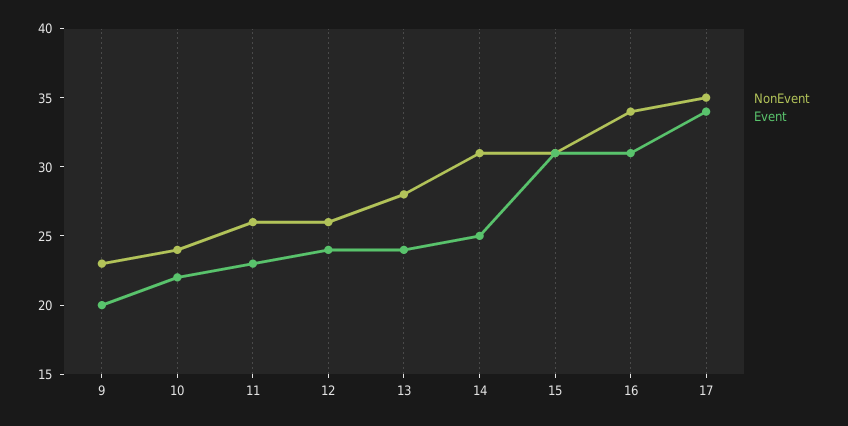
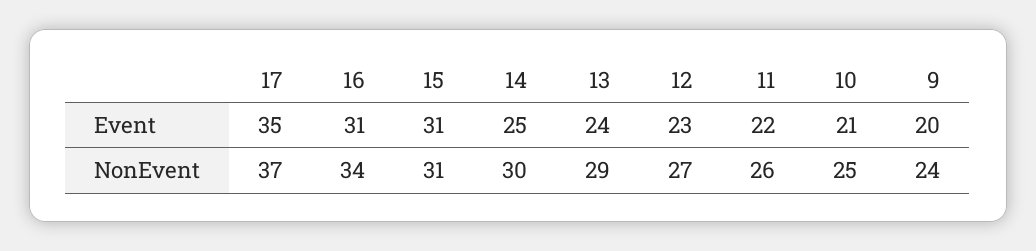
NonEvent, 9: 23 -> 24
NonEvent, 10: 24 -> 25
Event, 10: 22 -> 21
Event, 11: 23 -> 22
NonEvent, 12: 26 -> 27
Event, 12: 24 -> 23
NonEvent, 13: 28 -> 29
NonEvent, 14: 31 -> 30
NonEvent, 17: 35 -> 37
Event, 17: 34 -> 35

